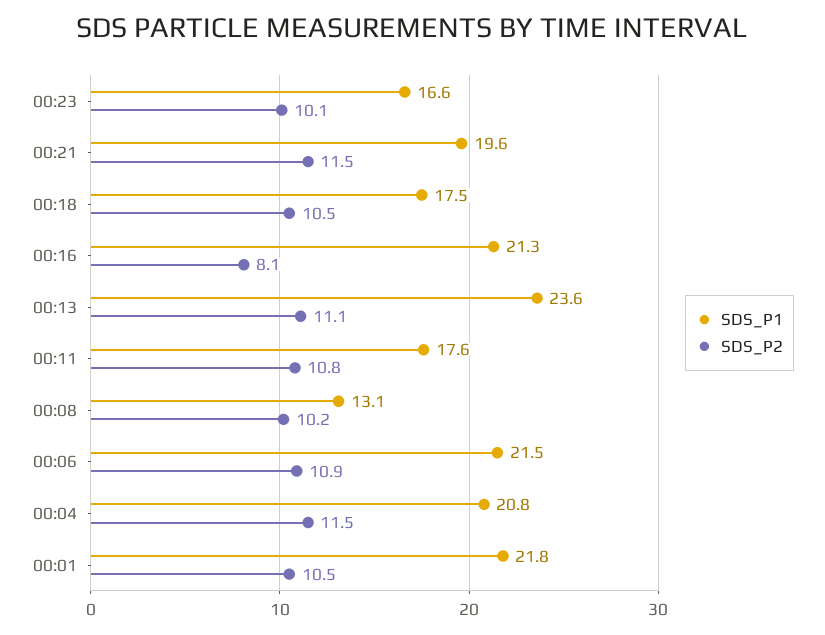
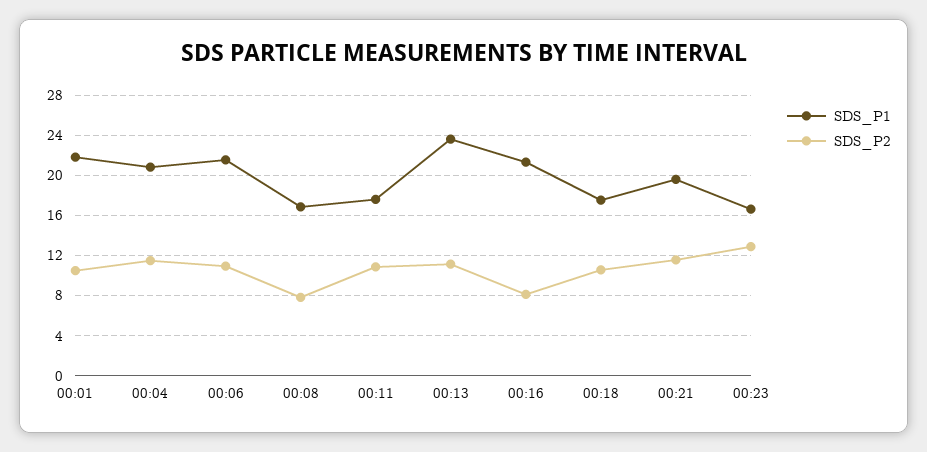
SDS_P2, 00:23: 10.1 -> 13
SDS_P1, 00:08: 13.1 -> 17
SDS_P2, 00:08: 10.2 -> 8

